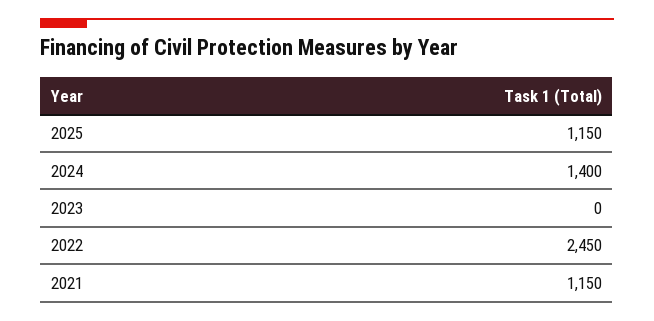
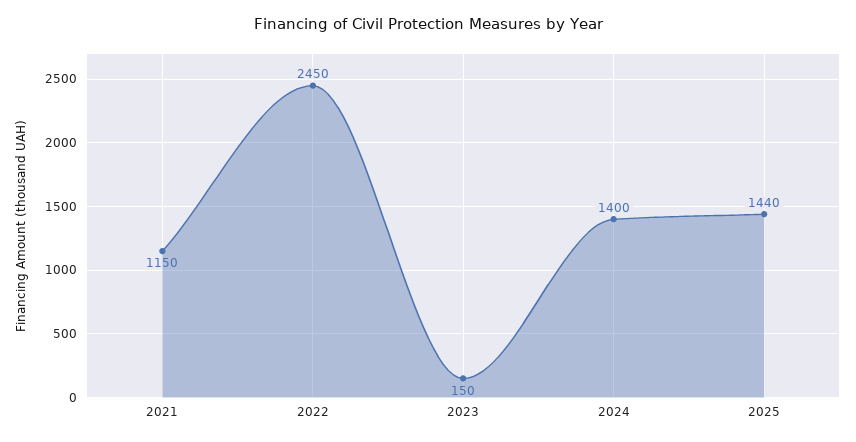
2025: 1150 -> 1440
2023: 0 -> 150

